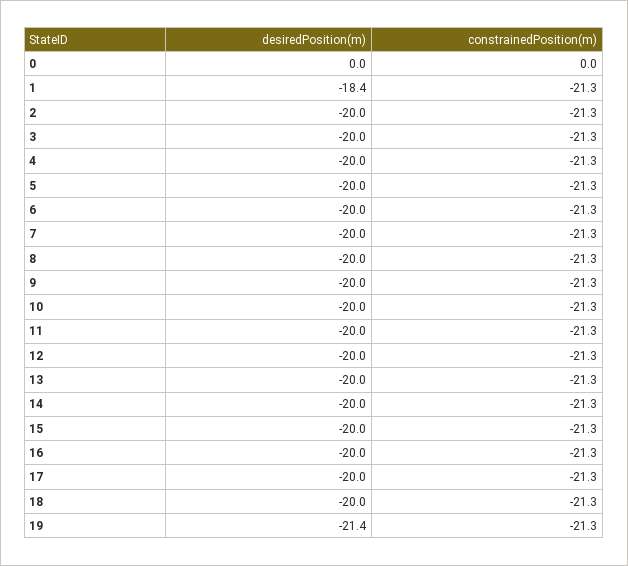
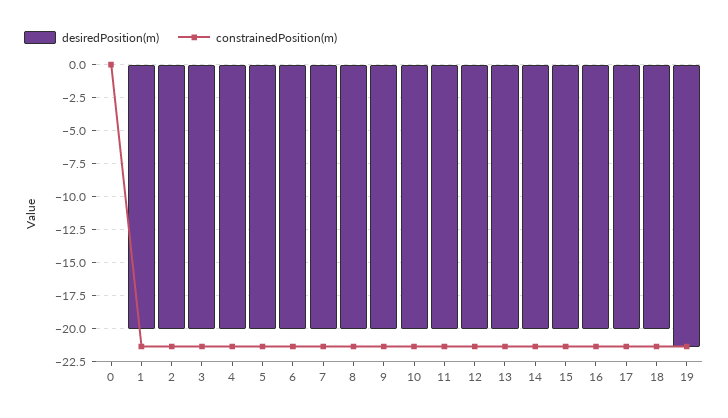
desiredPosition(m), 1: -18.4 -> -20

